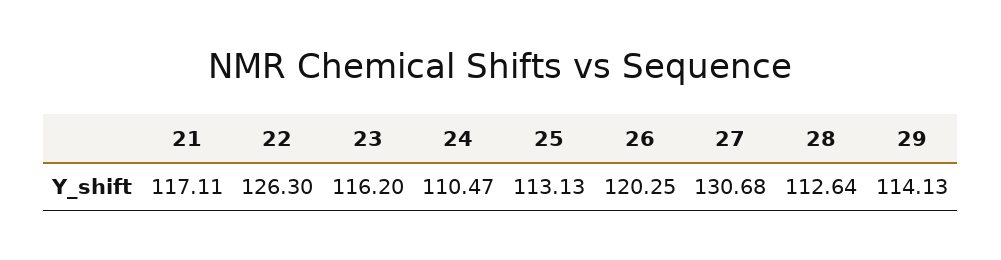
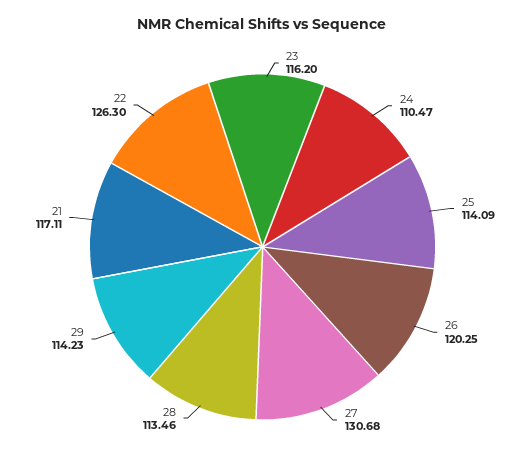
25: 113.13 -> 114.09
28: 112.64 -> 113.46
29: 114.13 -> 114.23

